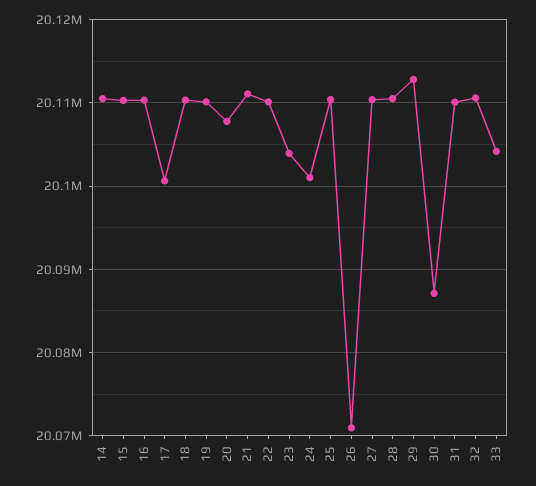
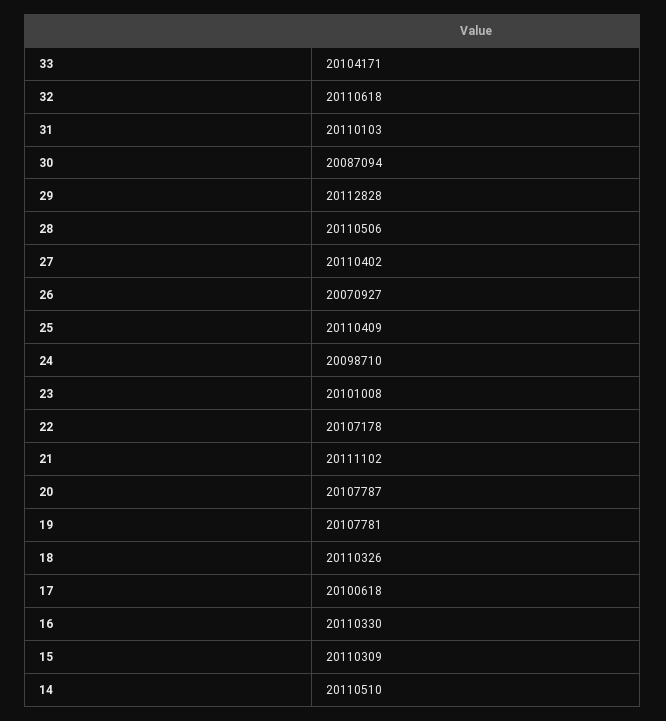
19: 20110000 -> 20107781
22: 20110000 -> 20107178
23: 20104000 -> 20101008
24: 20101000 -> 20098710

